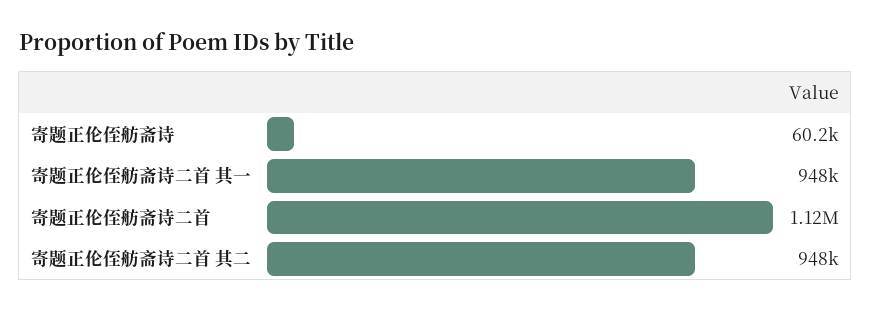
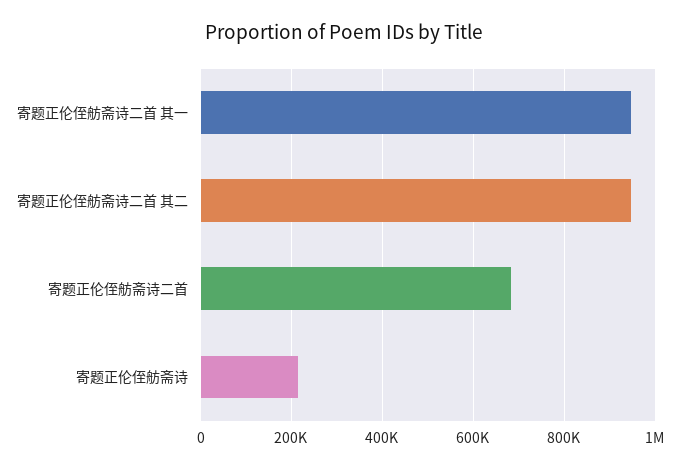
寄题正伦侄舫斋诗: 60200 -> 220000
寄题正伦侄舫斋诗二首: 1120000 -> 680000

